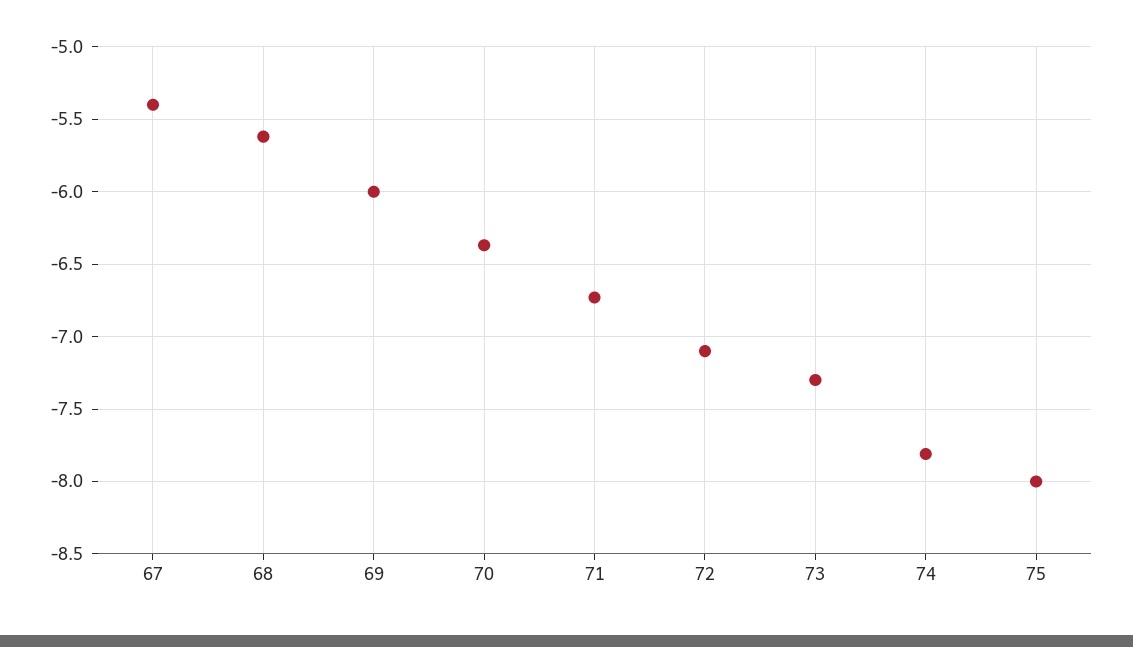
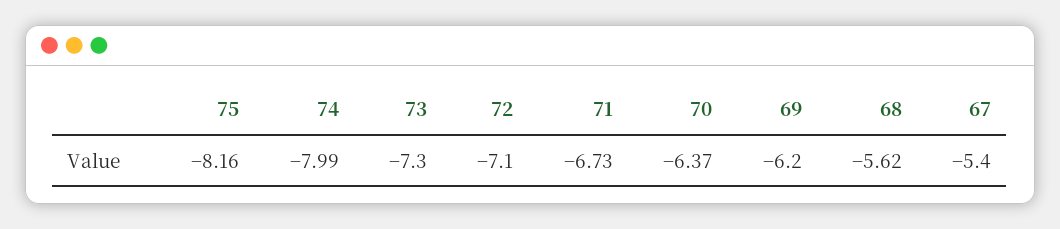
69: -6 -> -6.2
74: -7.8 -> -7.99
75: -8 -> -8.16

